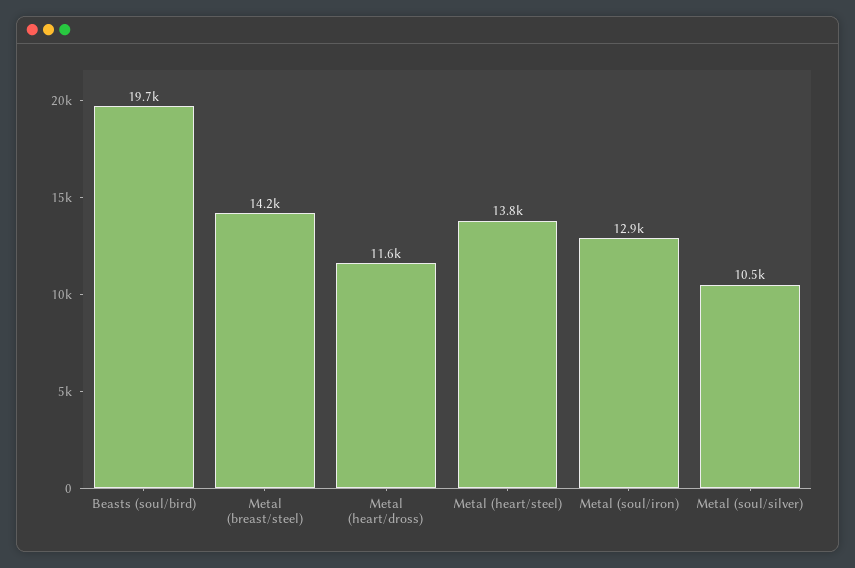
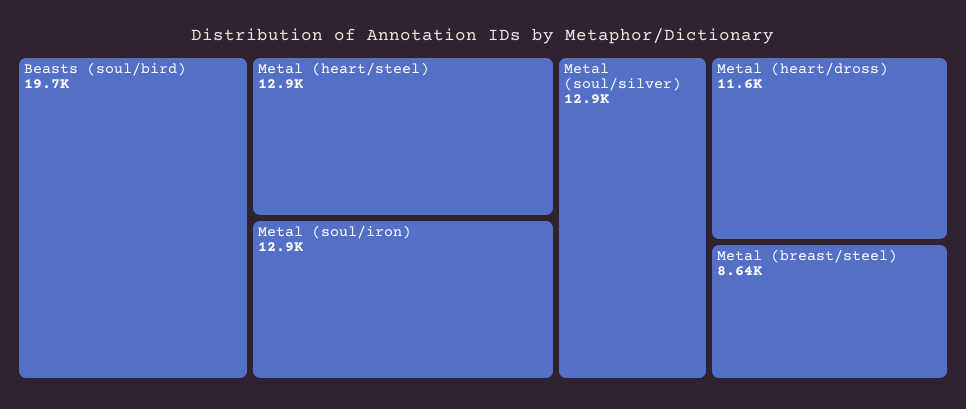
Metal (breast/steel): 14200 -> 8640
Metal (heart/steel): 13800 -> 12900
Metal (soul/silver): 10500 -> 12900

